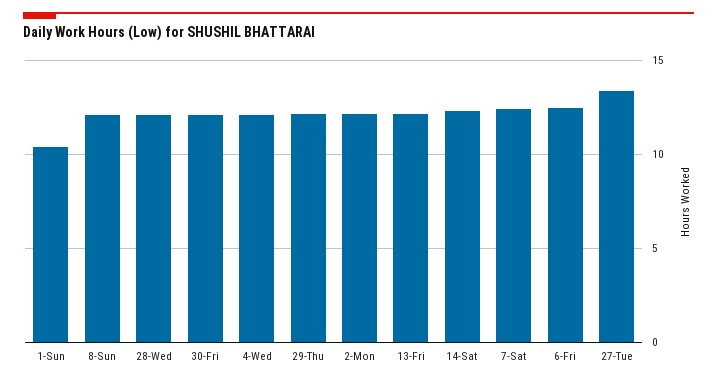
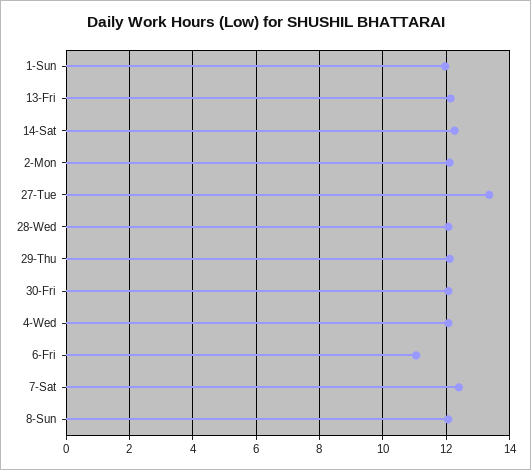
1-Sun: 10.5 -> 12
6-Fri: 12.5 -> 11

